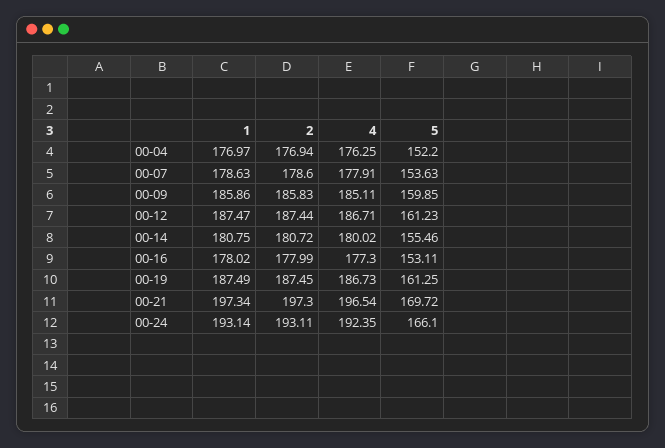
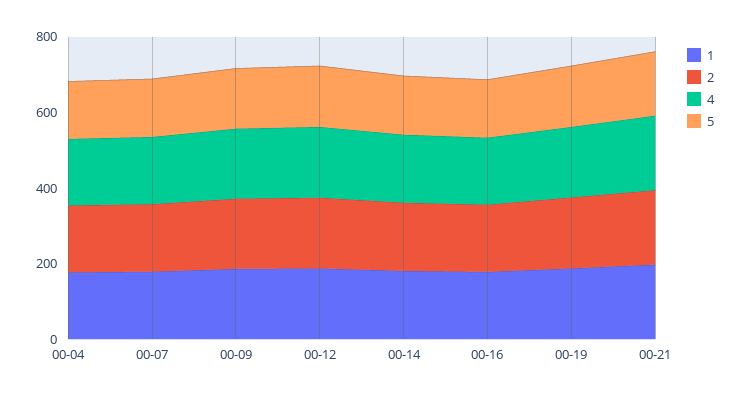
1, 00-24: 193.14 -> none
2, 00-24: 193.11 -> none
4, 00-24: 192.35 -> none
5, 00-24: 166.1 -> none

